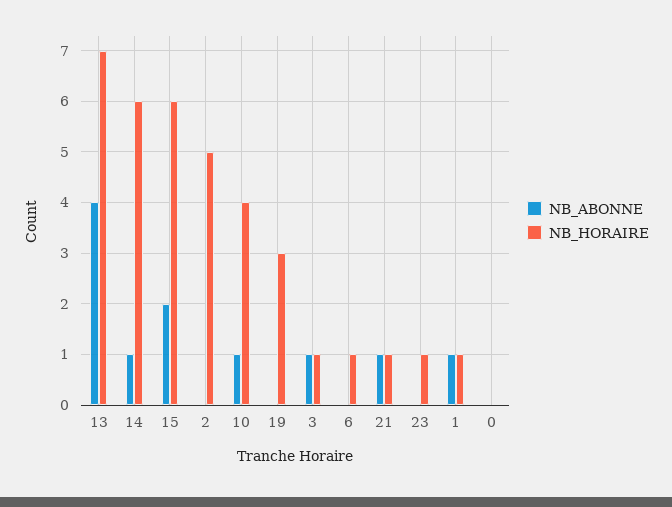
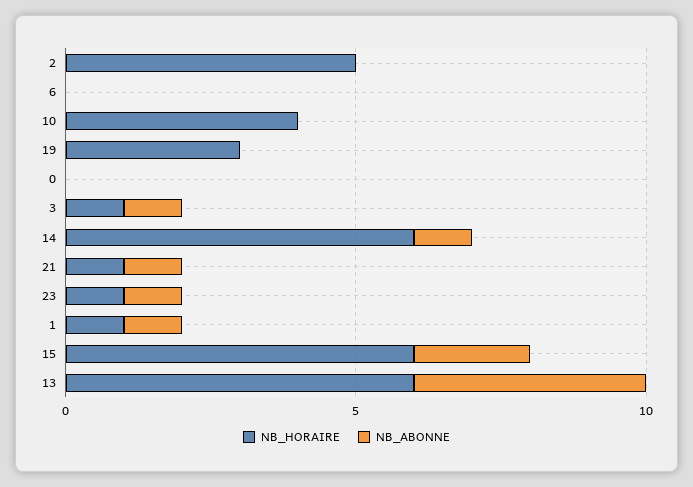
NB_HORAIRE, 13: 7 -> 6
NB_ABONNE, 10: 1 -> 0
NB_HORAIRE, 6: 1 -> 0
NB_ABONNE, 23: 0 -> 1

